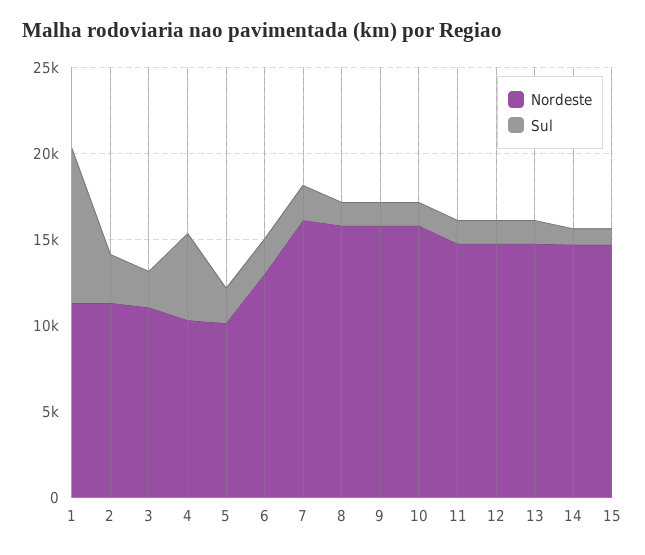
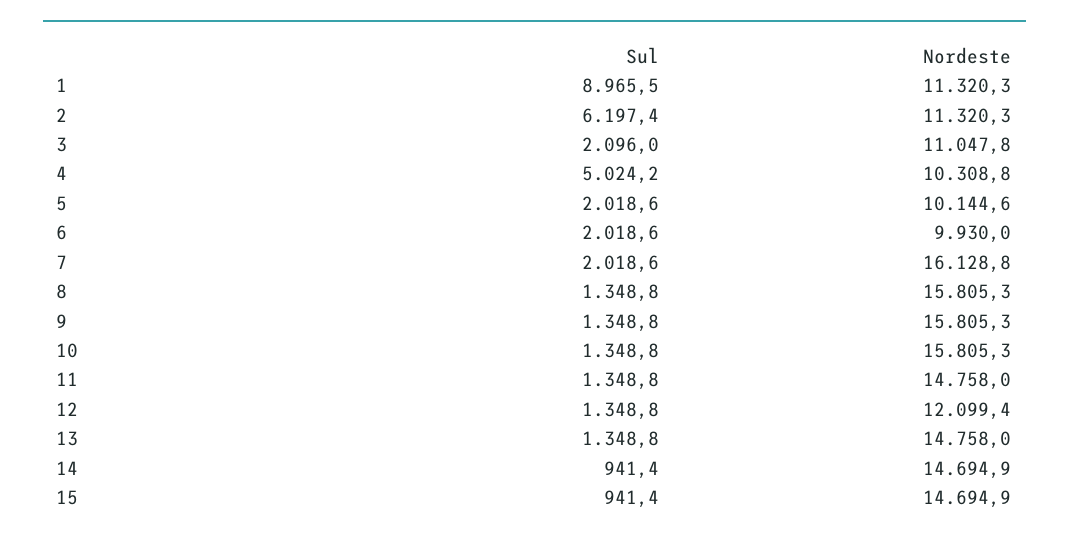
Sul, 2: 3000 -> 6197.4
Nordeste, 6: 13000 -> 9930
Nordeste, 12: 15000 -> 12099.4

